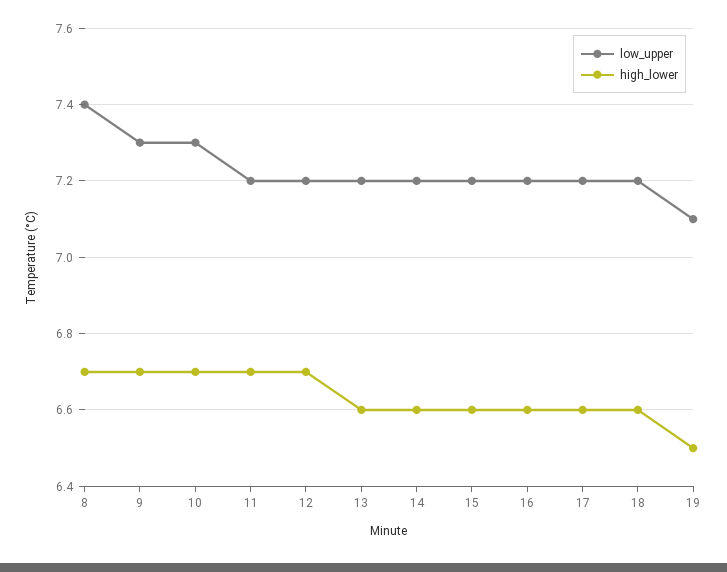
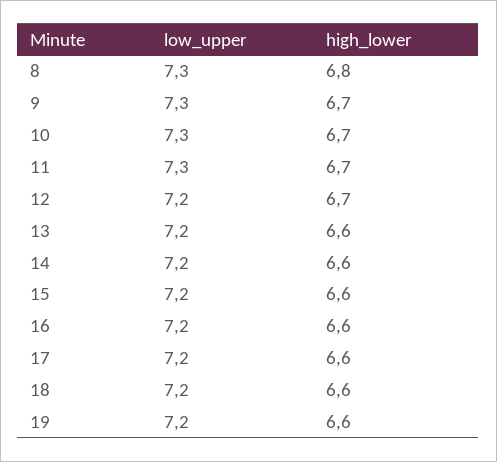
low_upper, 8: 7.4 -> 7.3
high_lower, 8: 6.7 -> 6.8
low_upper, 11: 7.2 -> 7.3
low_upper, 19: 7.1 -> 7.2
high_lower, 19: 6.5 -> 6.6

